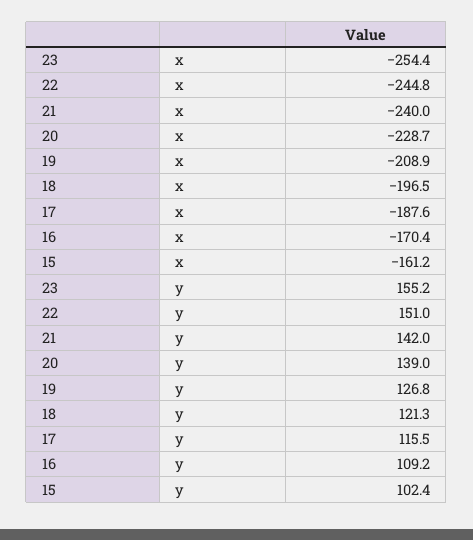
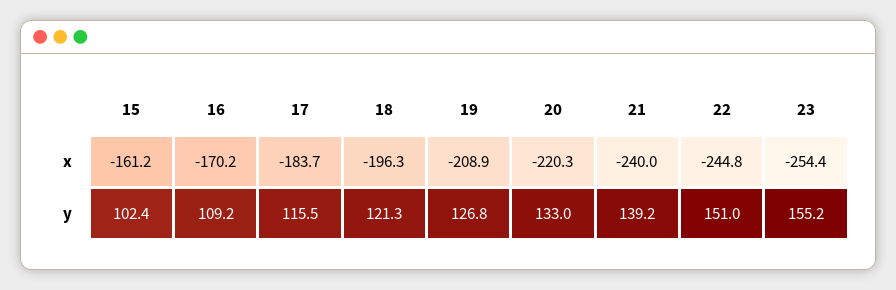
20, x: -228.7 -> -220.3
18, x: -196.5 -> -196.3
17, x: -187.6 -> -183.7
16, x: -170.4 -> -170.2
21, y: 142 -> 139.2
20, y: 139 -> 133

